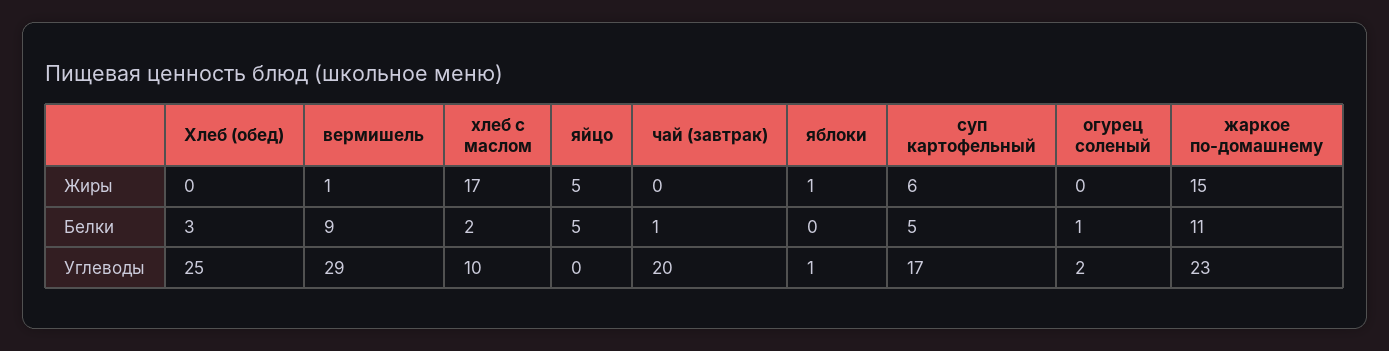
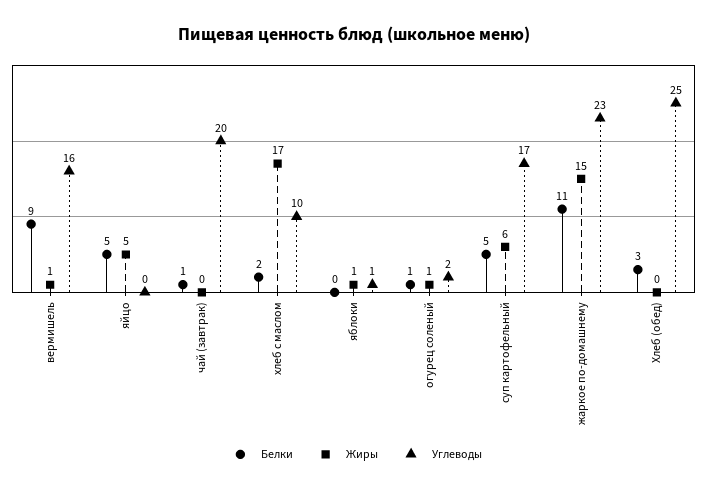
Жиры, огурец соленый: 0 -> 1
Углеводы, вермишель: 29 -> 16

